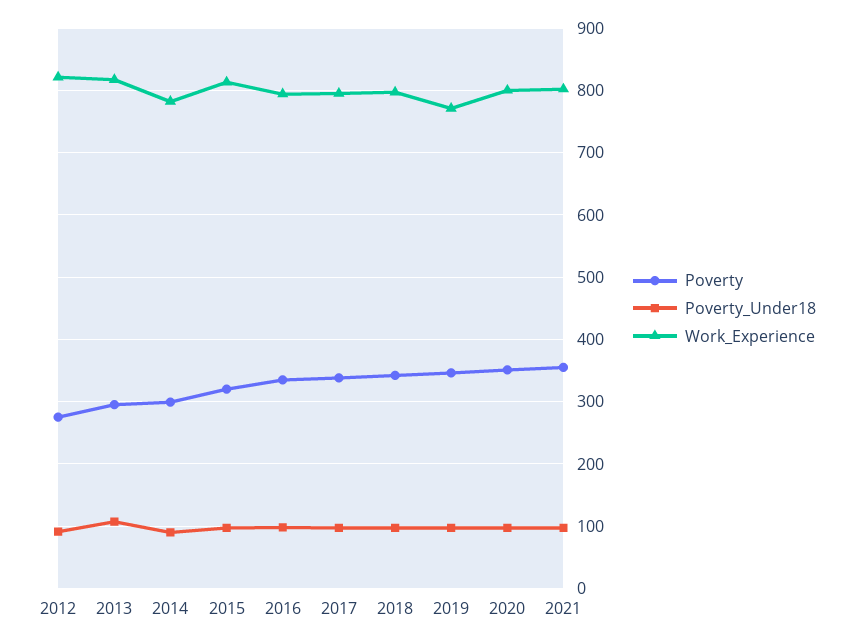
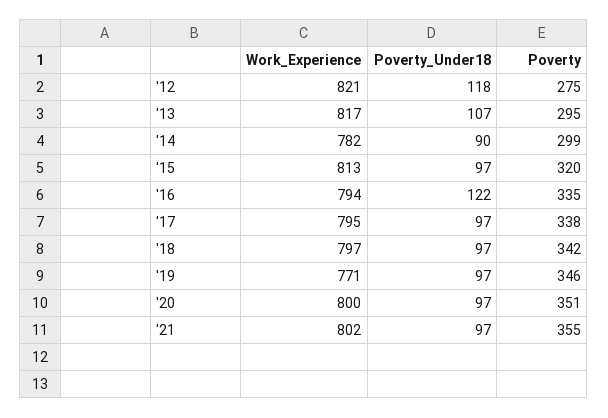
Poverty_Under18, 2012: 90 -> 118
Poverty_Under18, 2016: 100 -> 122

